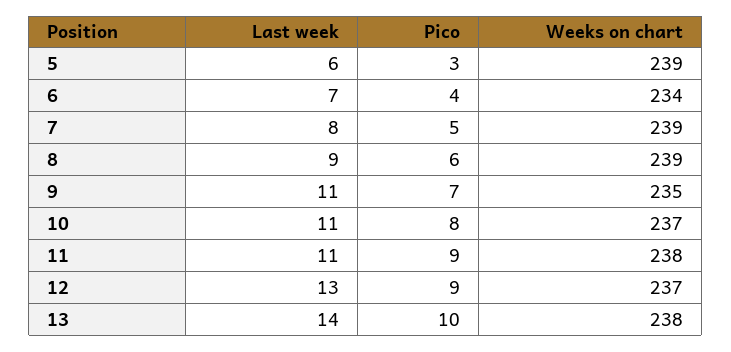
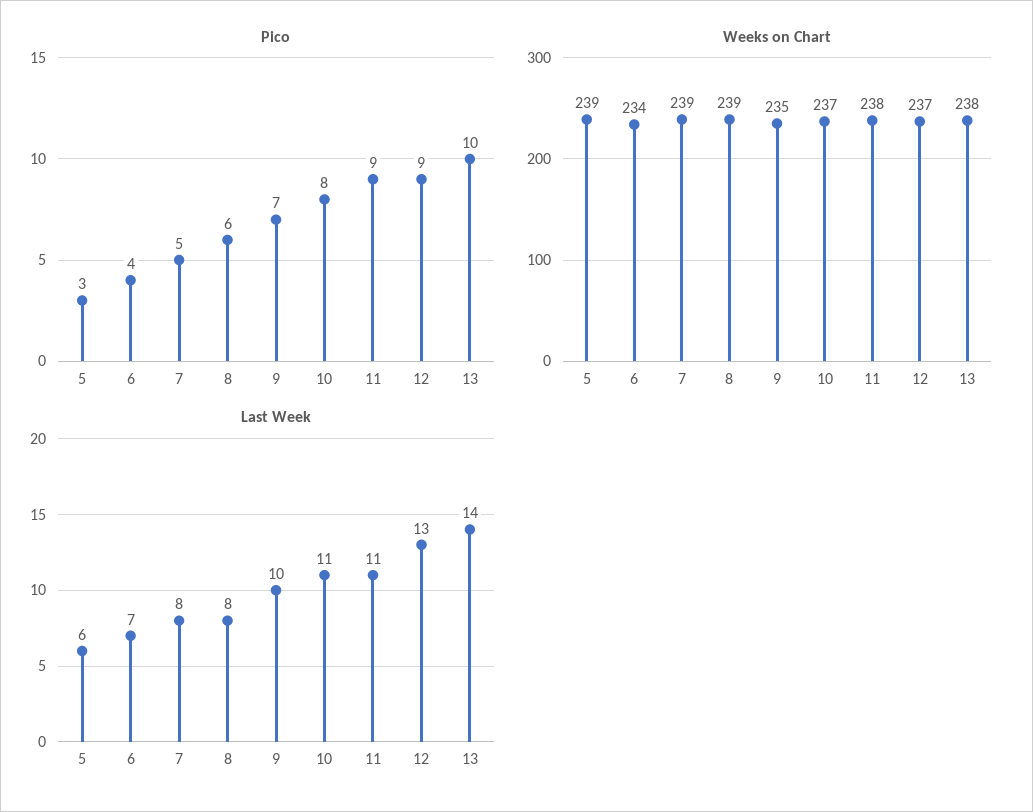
Last week, 8: 9 -> 8
Last week, 9: 11 -> 10

